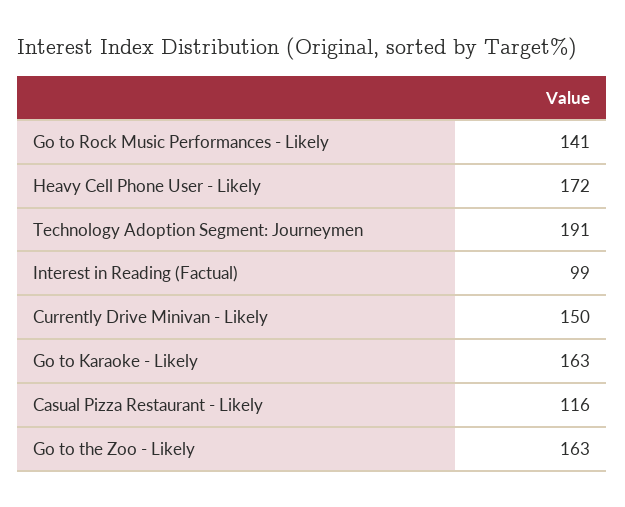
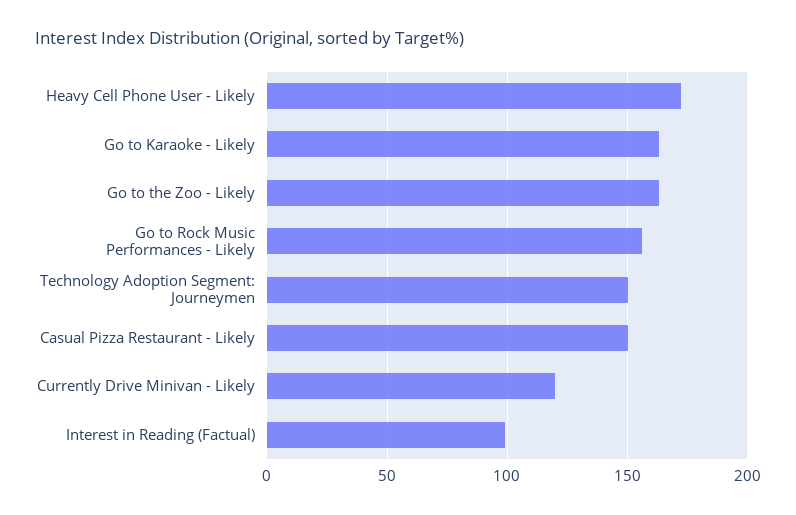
Go to Rock Music Performances - Likely: 141 -> 155
Technology Adoption Segment: Journeymen: 191 -> 150
Currently Drive Minivan - Likely: 150 -> 120
Casual Pizza Restaurant - Likely: 116 -> 150

